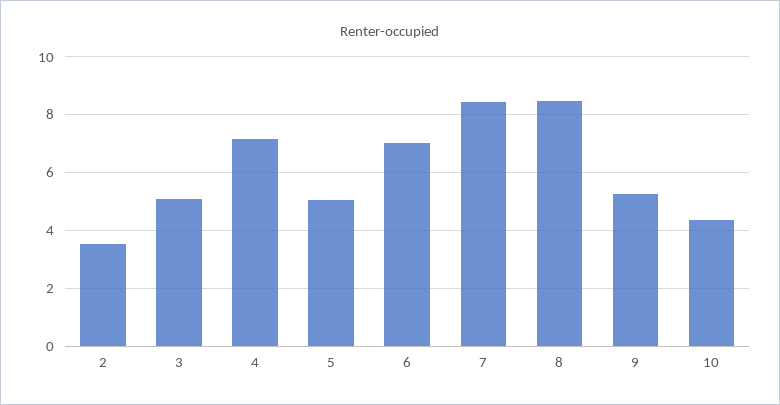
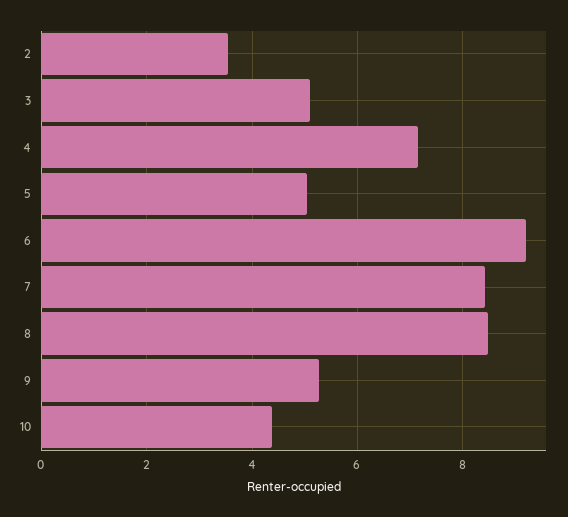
6: 7 -> 9.2

